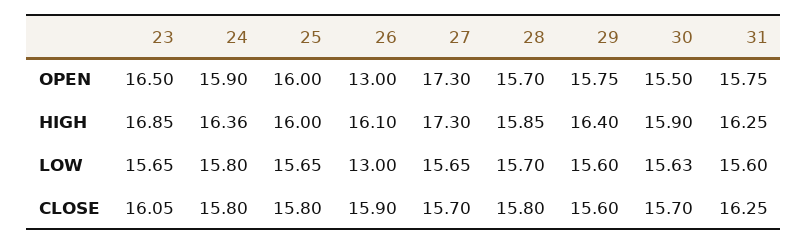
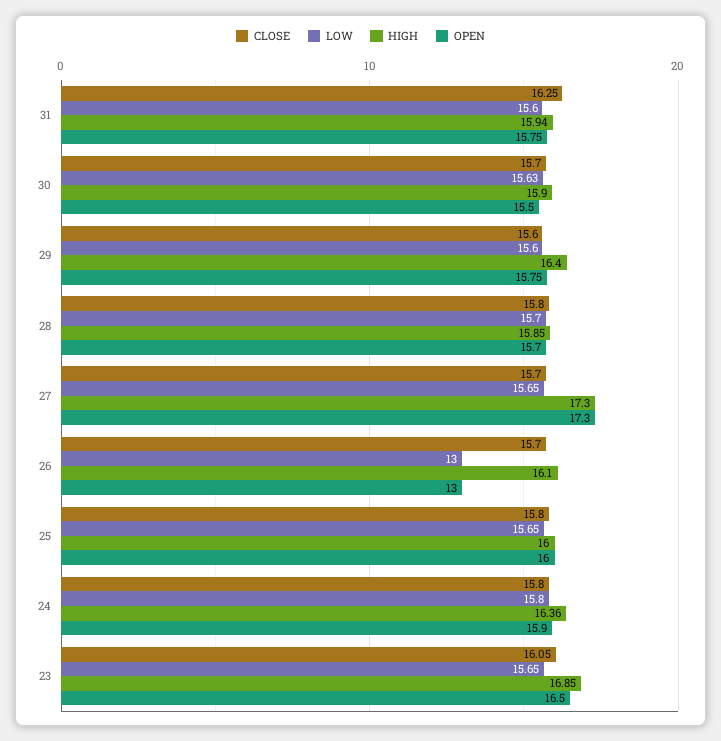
HIGH, 31: 16.25 -> 15.94
CLOSE, 26: 15.9 -> 15.7

